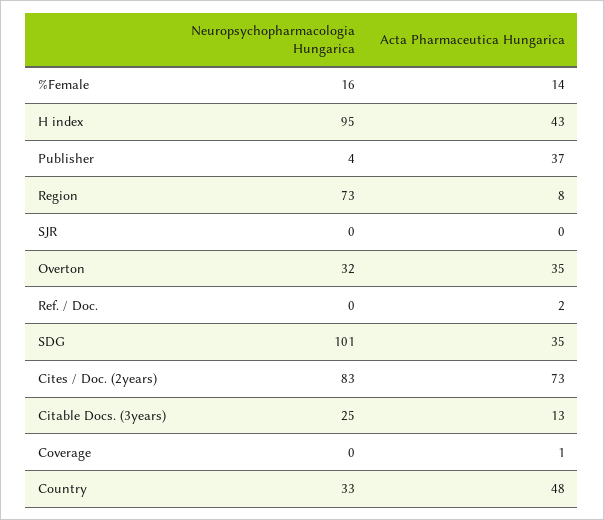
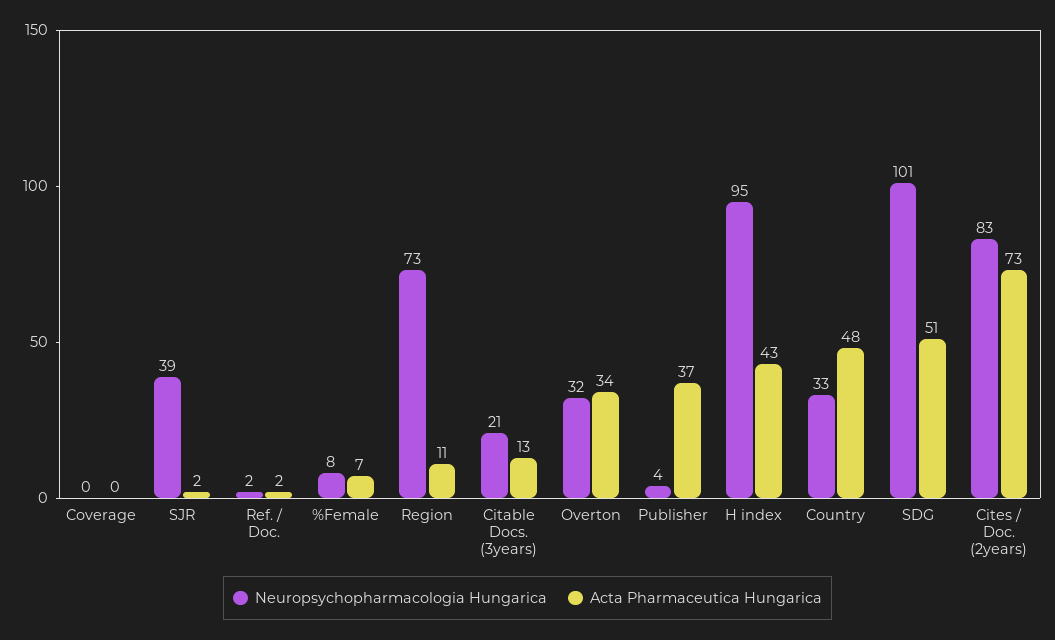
Neuropsychopharmacologia Hungarica, %Female: 16 -> 8
Acta Pharmaceutica Hungarica, %Female: 14 -> 7
Acta Pharmaceutica Hungarica, Region: 8 -> 11
Neuropsychopharmacologia Hungarica, SJR: 0 -> 39
Acta Pharmaceutica Hungarica, SJR: 0 -> 2
Acta Pharmaceutica Hungarica, Overton: 35 -> 34
Neuropsychopharmacologia Hungarica, Ref. / Doc.: 0 -> 2
Acta Pharmaceutica Hungarica, SDG: 35 -> 51
Neuropsychopharmacologia Hungarica, Citable Docs. (3years): 25 -> 21
Acta Pharmaceutica Hungarica, Coverage: 1 -> 0

